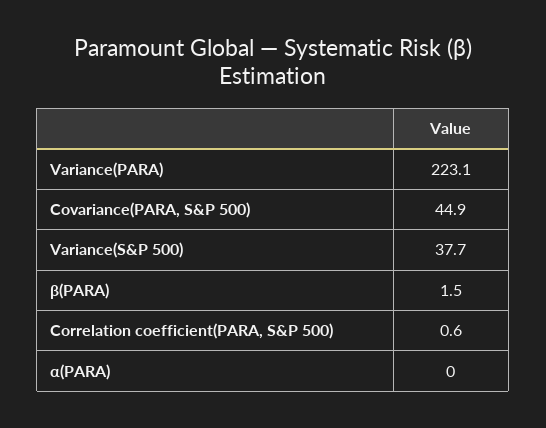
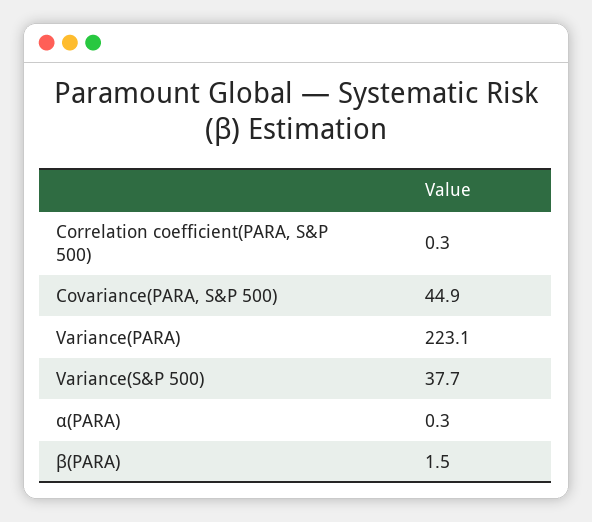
Correlation coefficient(PARA, S&P 500): 0.6 -> 0.3
α(PARA): 0 -> 0.3

